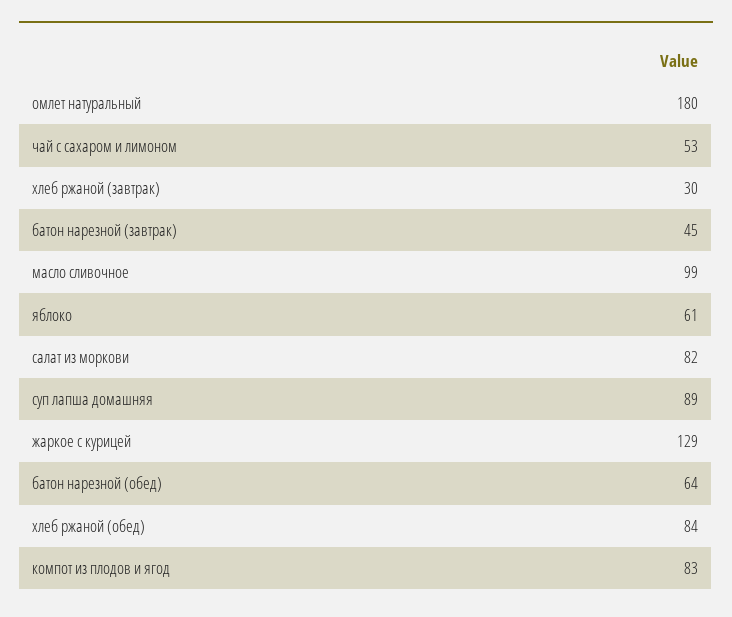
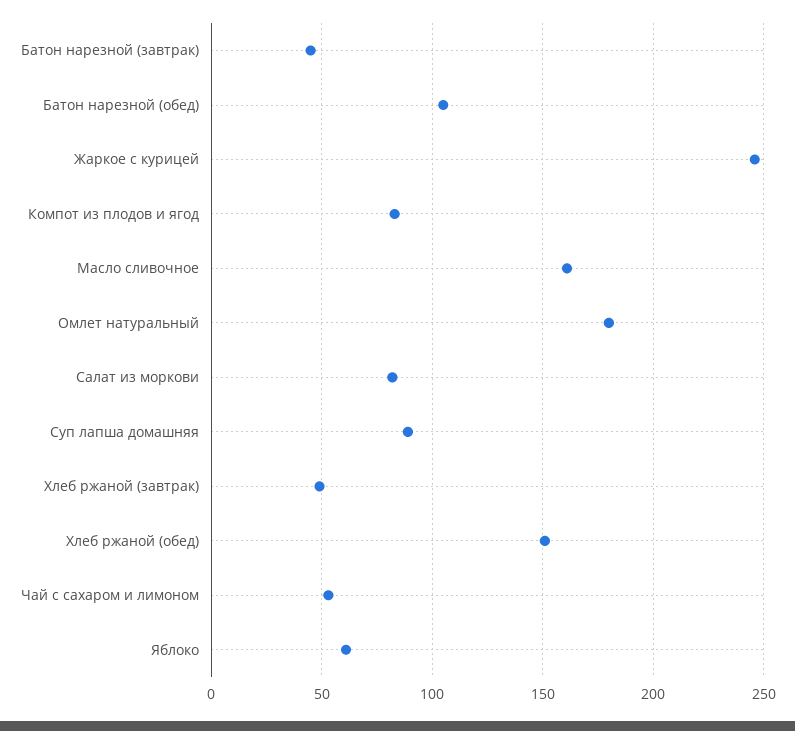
хлеб ржаной (завтрак): 30 -> 50
масло сливочное: 99 -> 160
жаркое с курицей: 129 -> 245
батон нарезной (обед): 64 -> 105
хлеб ржаной (обед): 84 -> 150

